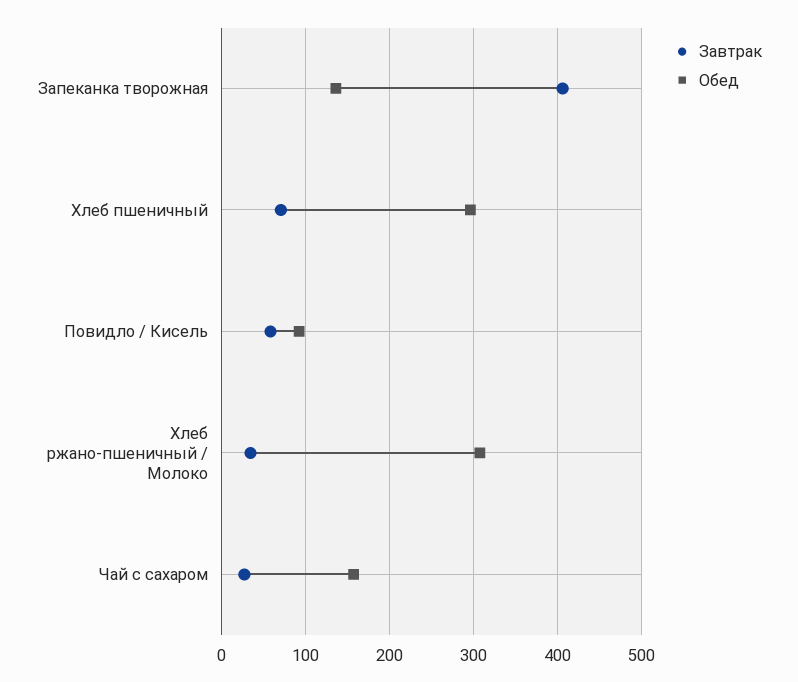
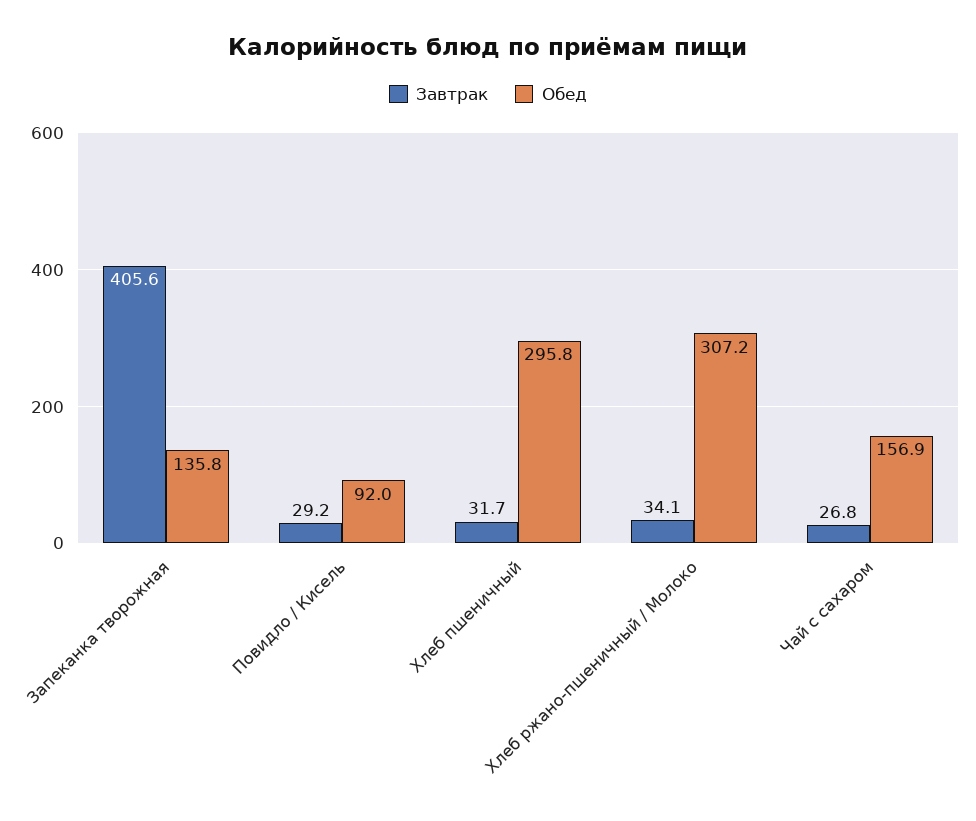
Завтрак, Хлеб пшеничный: 70 -> 31.7
Завтрак, Повидло / Кисель: 60 -> 29.2

